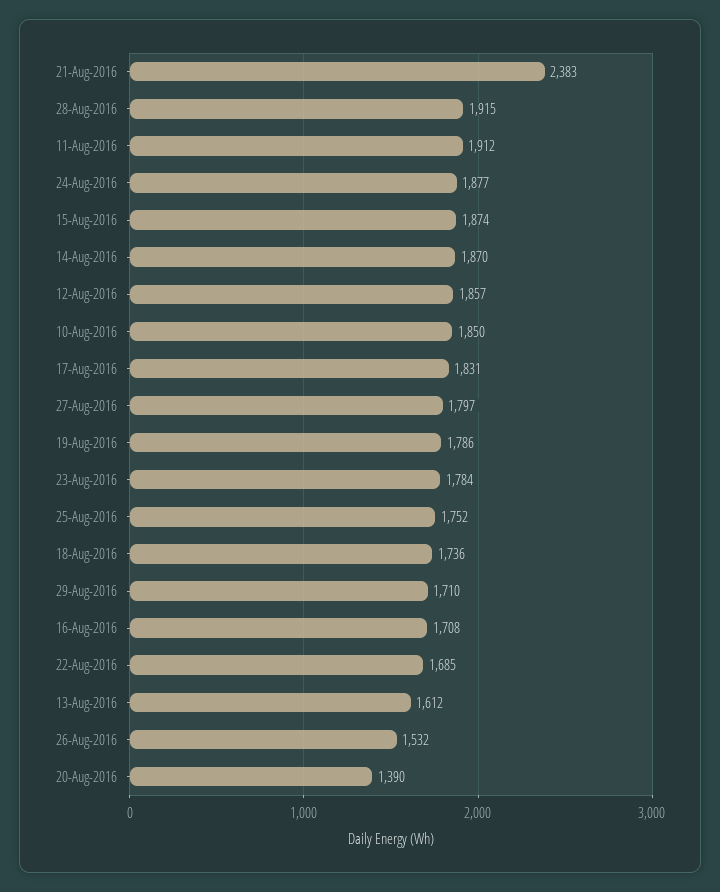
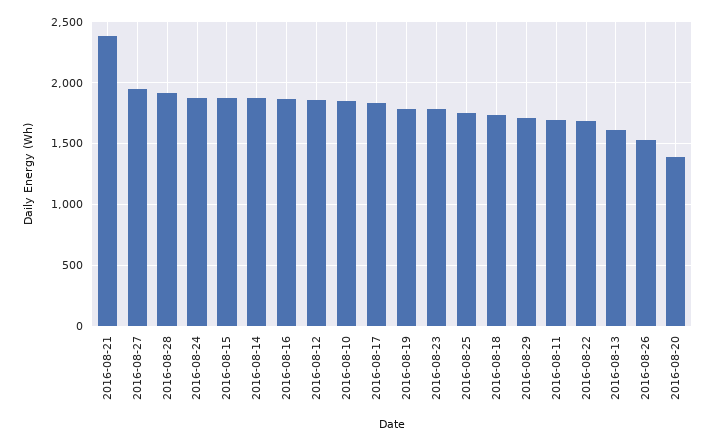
11-Aug-2016: 1912 -> 1700
27-Aug-2016: 1797 -> 1950
16-Aug-2016: 1708 -> 1850

